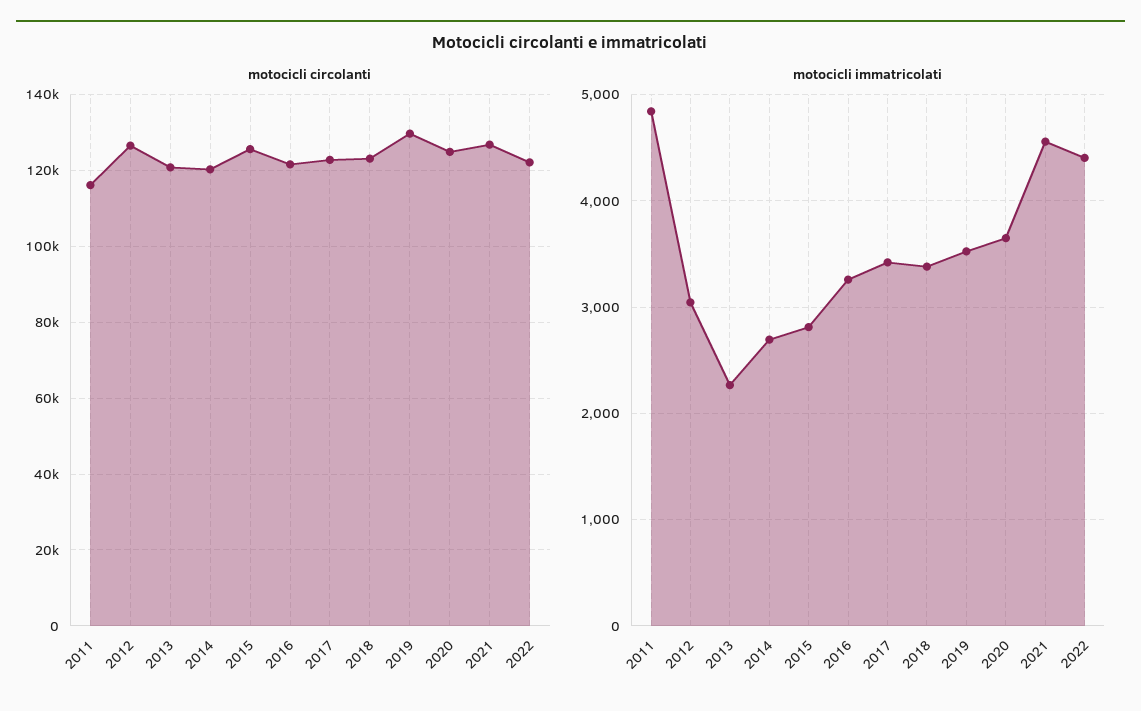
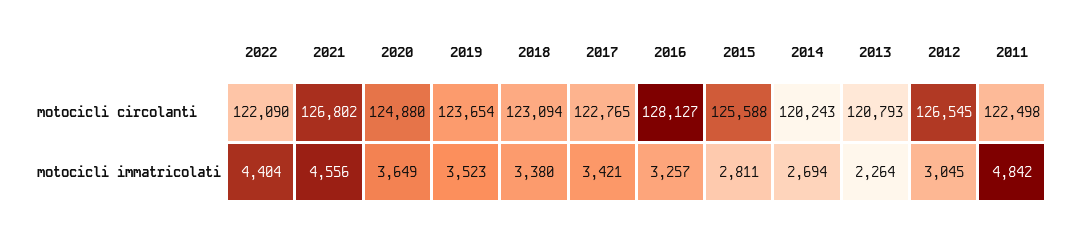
motocicli circolanti, 2011: 116000 -> 122498
motocicli circolanti, 2016: 122000 -> 128127
motocicli circolanti, 2019: 130000 -> 123654

